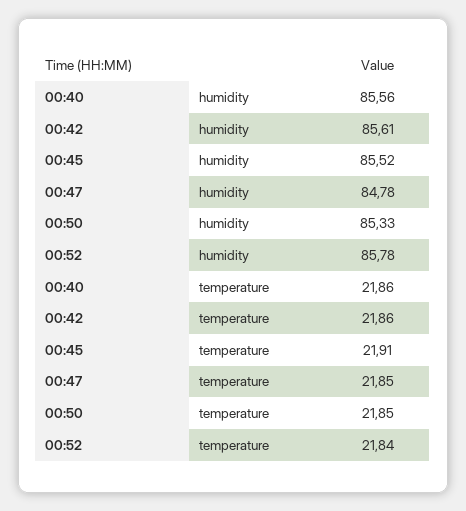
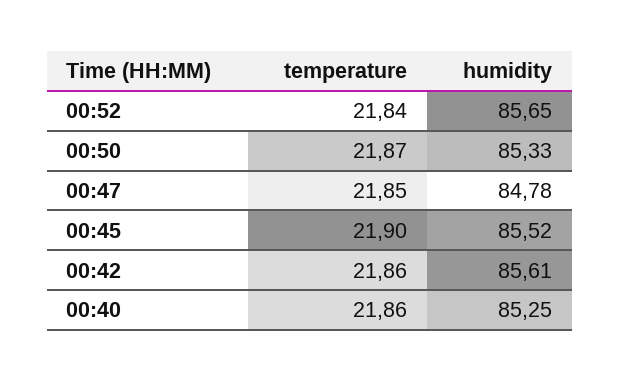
00:40, humidity: 85.56 -> 85.25
00:52, humidity: 85.78 -> 85.65
00:45, temperature: 21.91 -> 21.9
00:50, temperature: 21.85 -> 21.87

